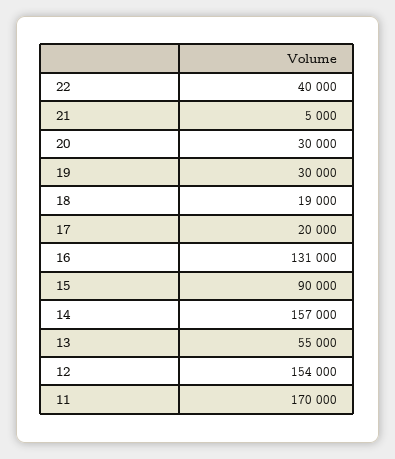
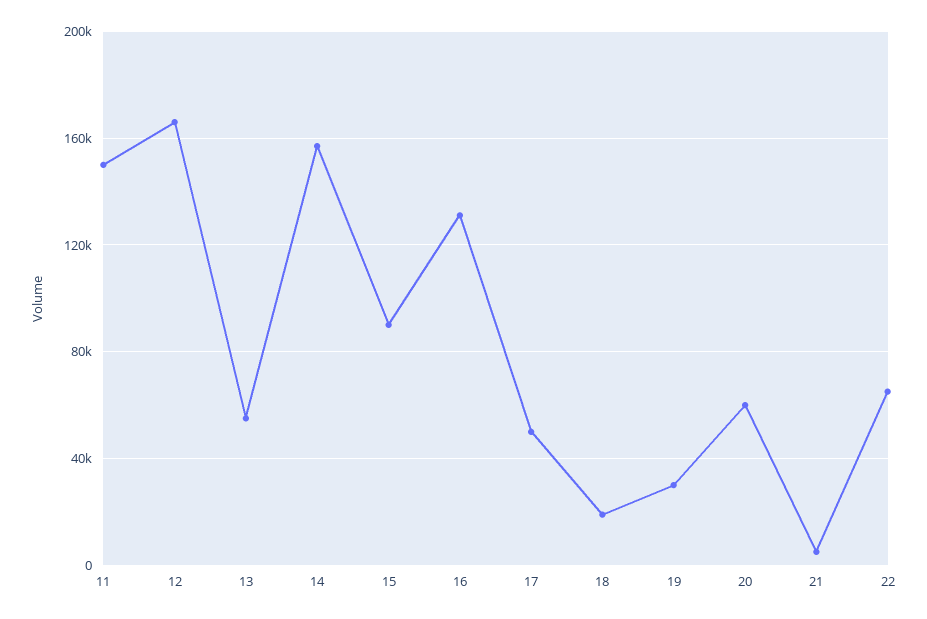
22: 40000 -> 65000
20: 30000 -> 60000
17: 20000 -> 50000
12: 154000 -> 165000
11: 170000 -> 150000

